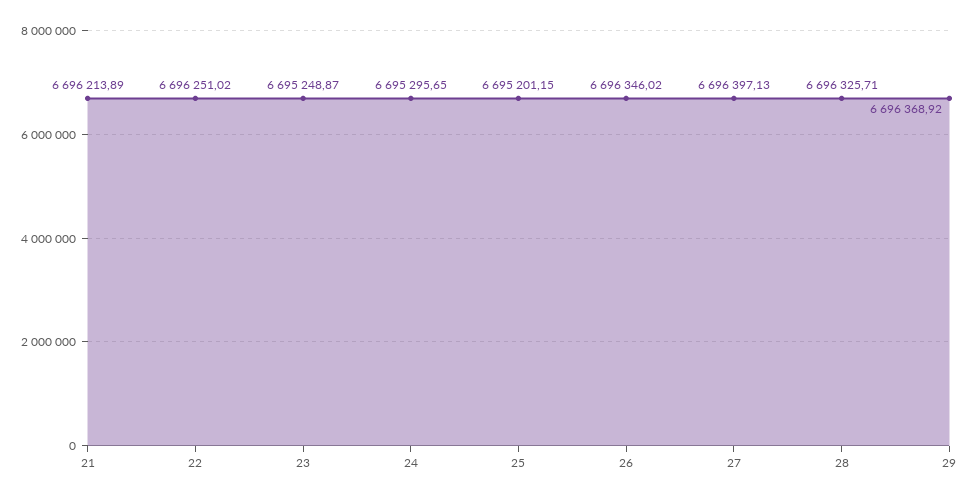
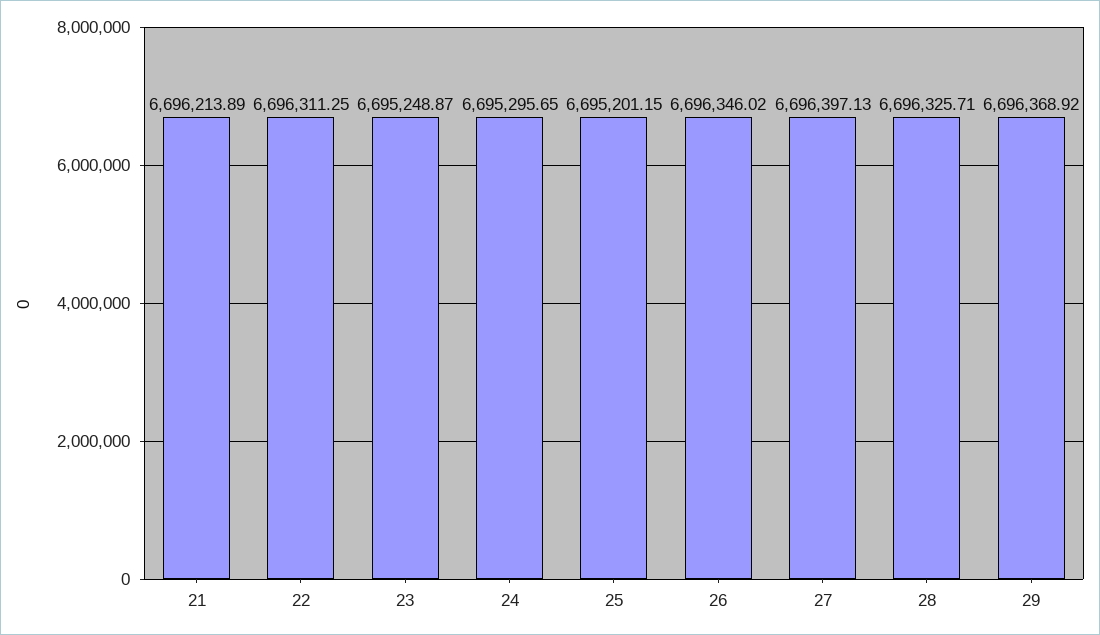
22: 6696251.02 -> 6696311.25

